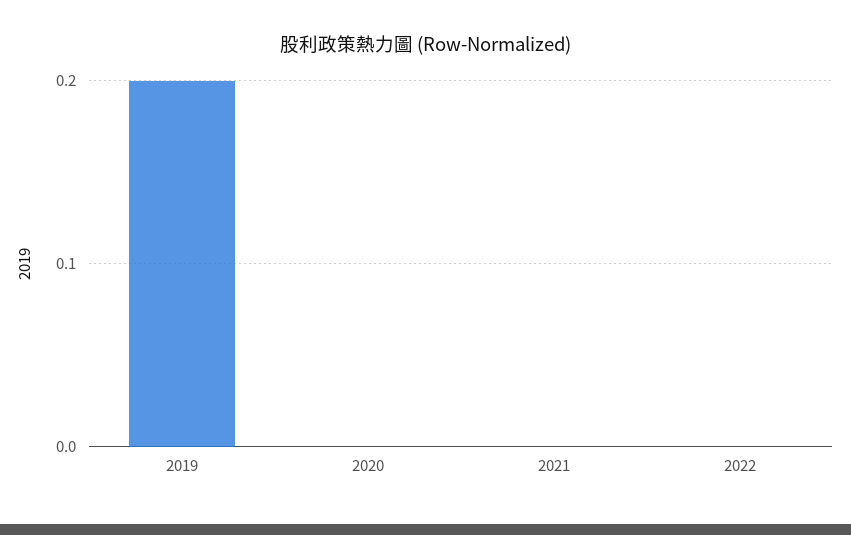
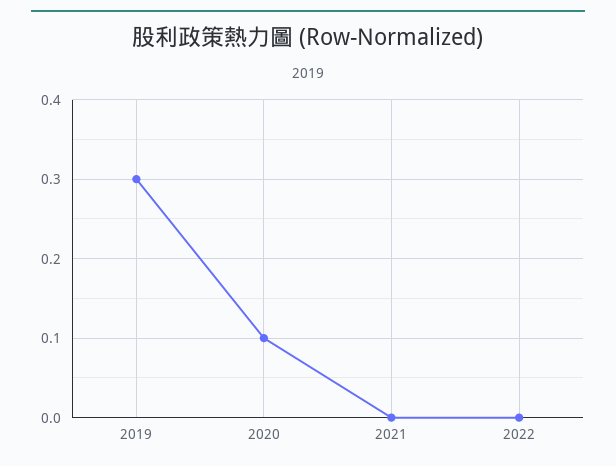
2019: 0.2 -> 0.3
2020: 0 -> 0.1

